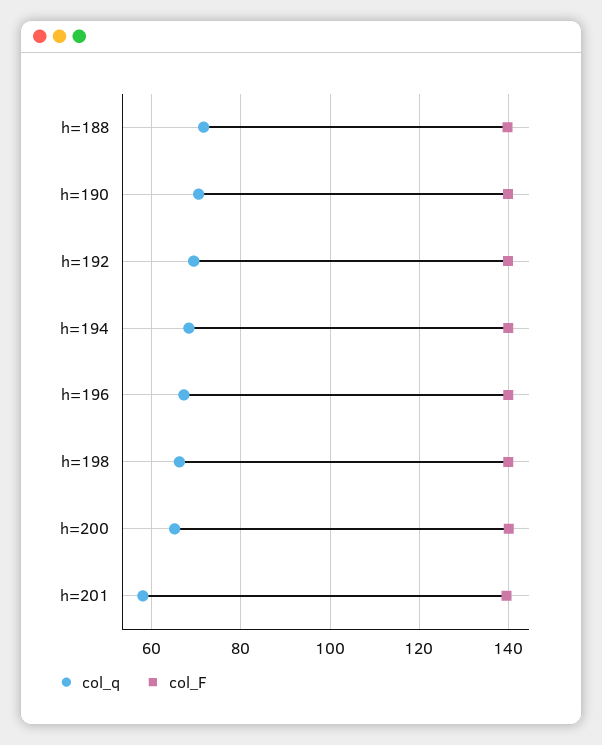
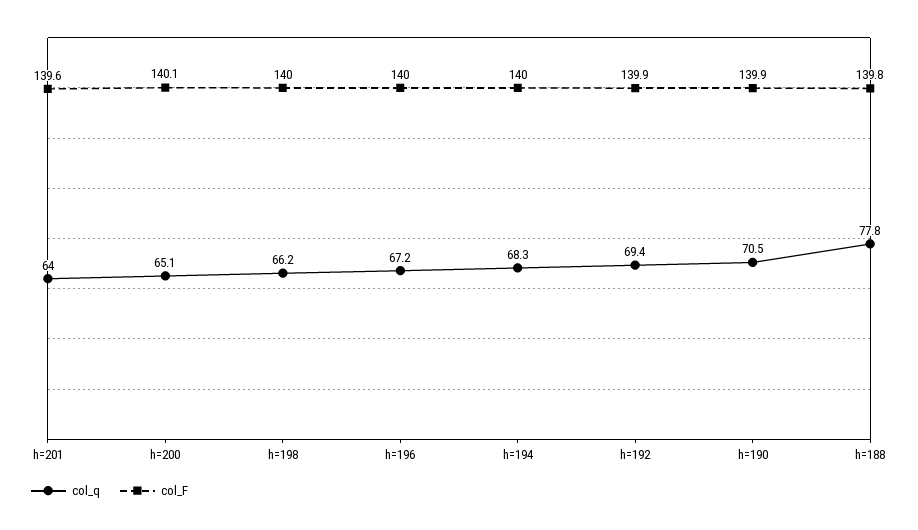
col_q, h=188: 72 -> 77.8
col_q, h=201: 58 -> 64

